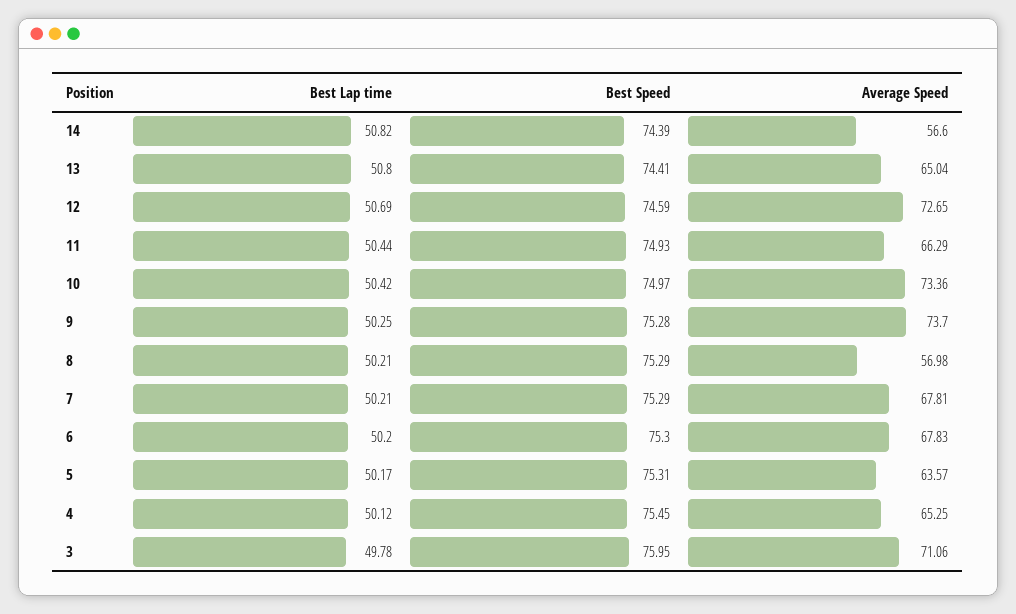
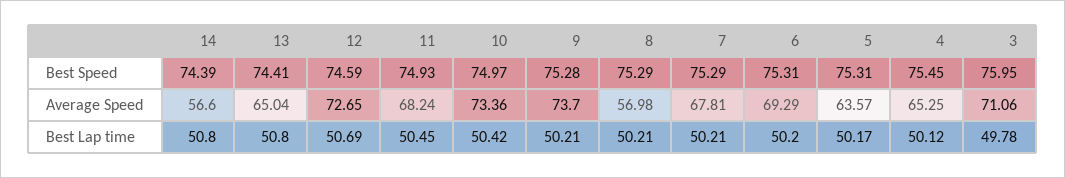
Best Lap time, 14: 50.82 -> 50.8
Best Lap time, 11: 50.44 -> 50.45
Average Speed, 11: 66.29 -> 68.24
Best Lap time, 9: 50.25 -> 50.21
Best Speed, 6: 75.3 -> 75.31
Average Speed, 6: 67.83 -> 69.29

